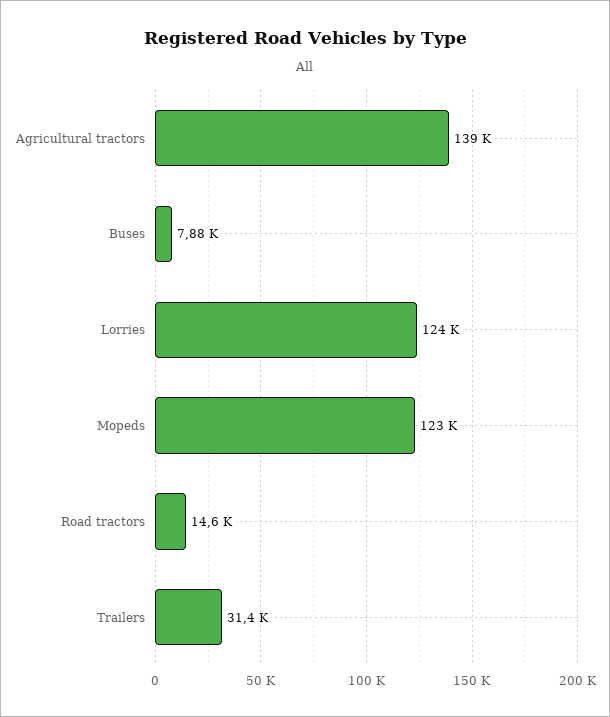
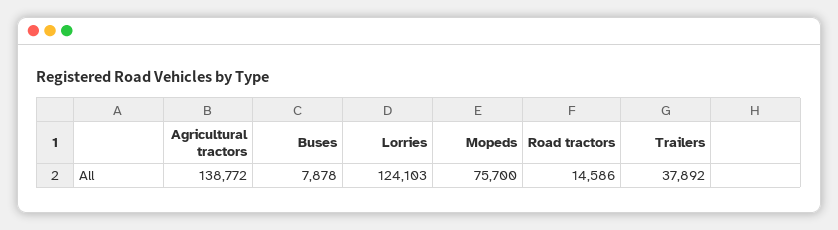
Mopeds: 123000 -> 75700
Trailers: 31400 -> 37892

